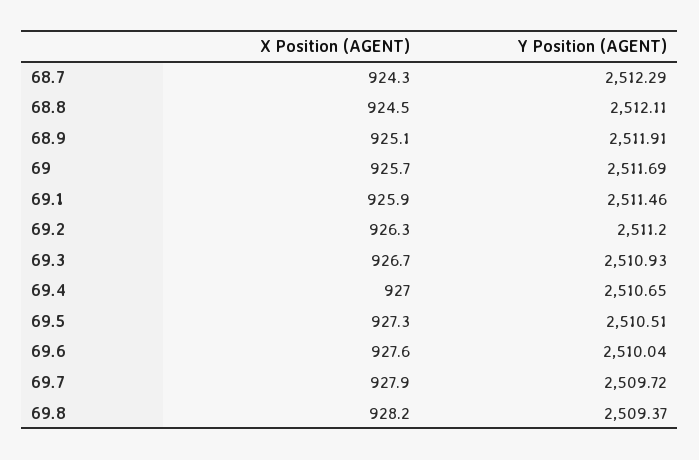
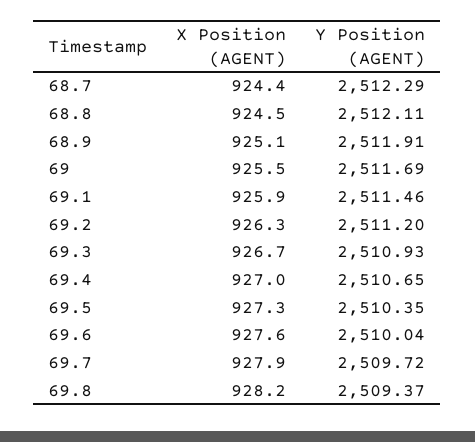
X Position (AGENT), 68.7: 924.3 -> 924.4
X Position (AGENT), 69: 925.7 -> 925.5
Y Position (AGENT), 69.5: 2510.51 -> 2510.35

